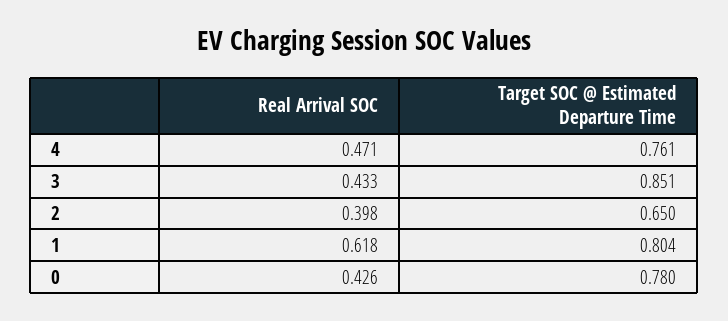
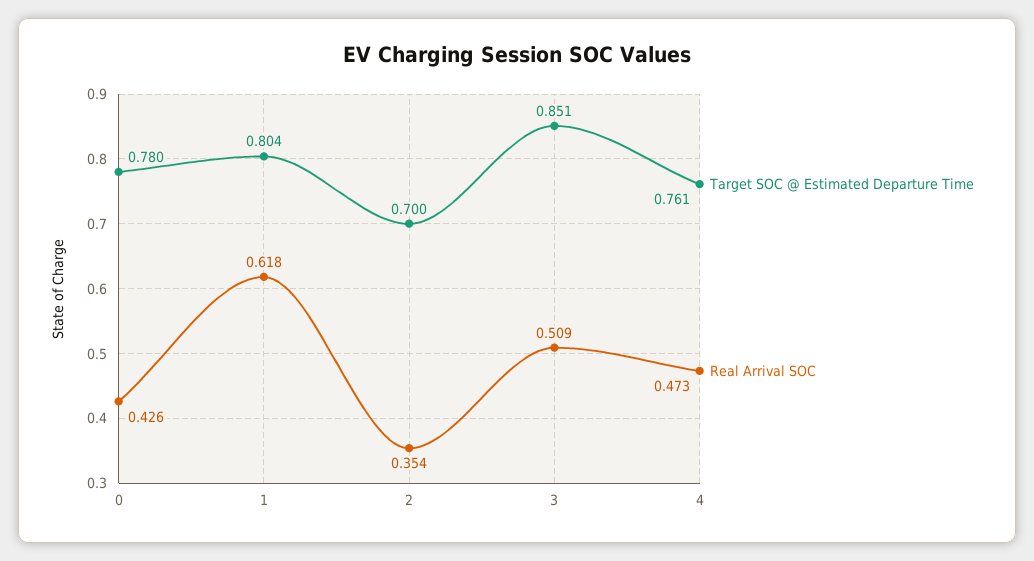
Real Arrival SOC, 4: 0.471 -> 0.473
Real Arrival SOC, 3: 0.433 -> 0.509
Real Arrival SOC, 2: 0.398 -> 0.354
Target SOC @ Estimated Departure Time, 2: 0.65 -> 0.7

